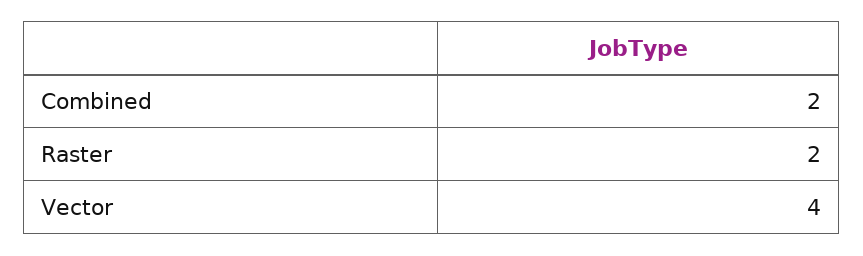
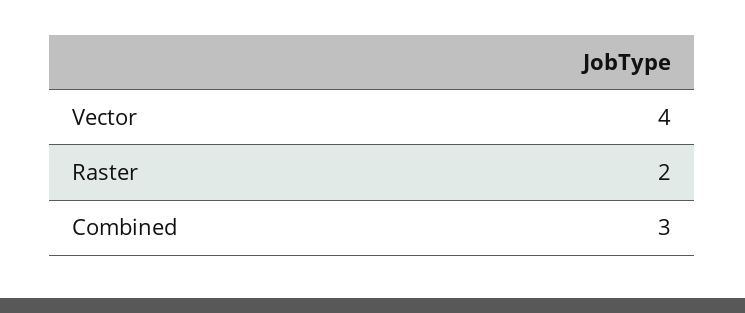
Combined: 2 -> 3

